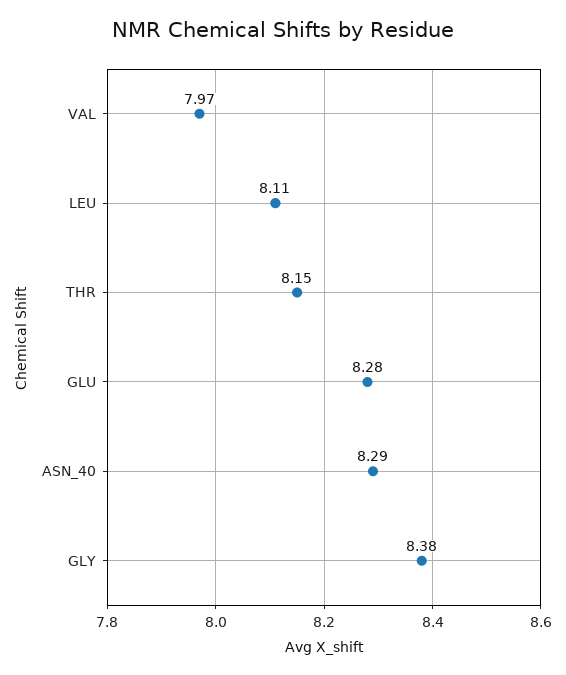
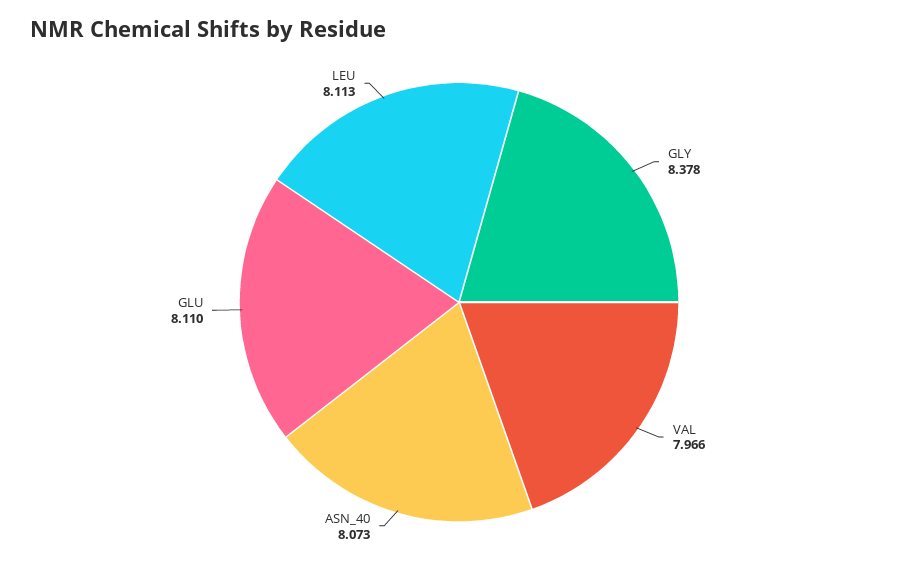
THR: 8.15 -> none
GLU: 8.28 -> 8.11
ASN_40: 8.29 -> 8.073

